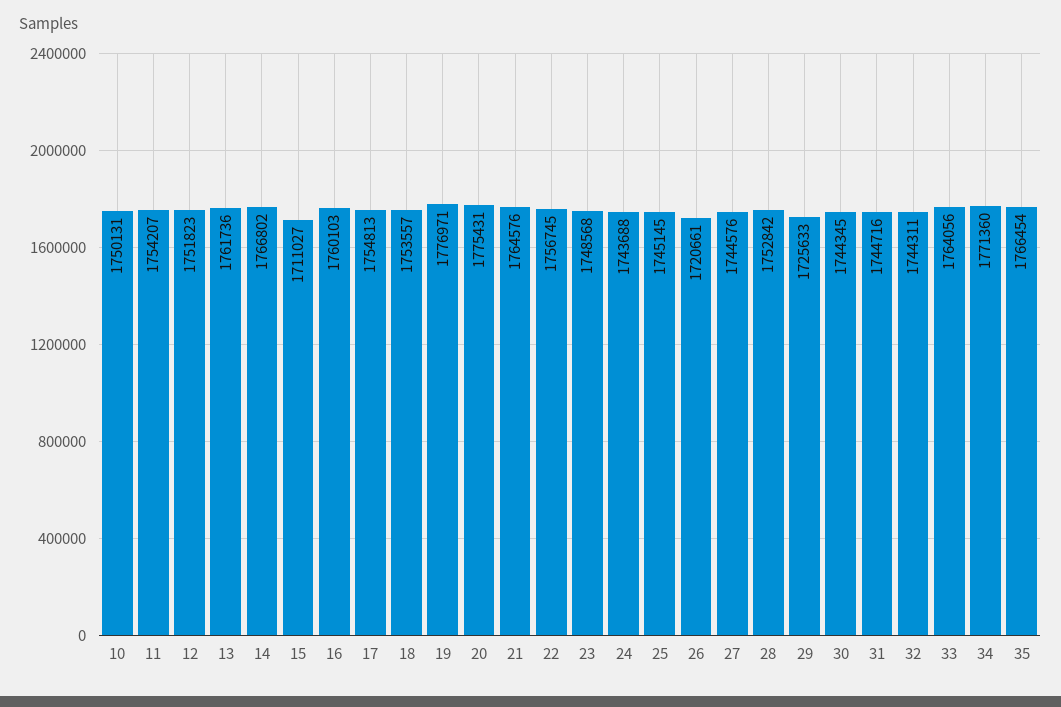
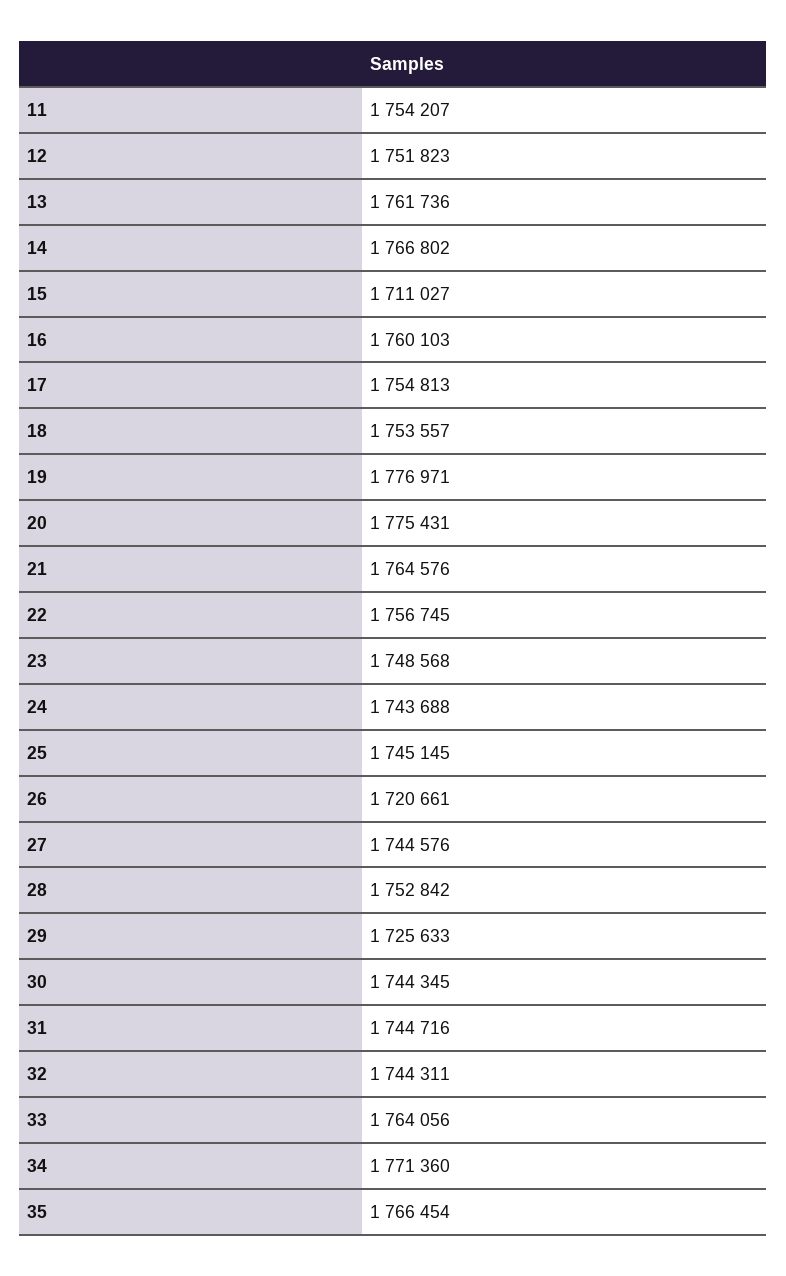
10: 1750131 -> none

